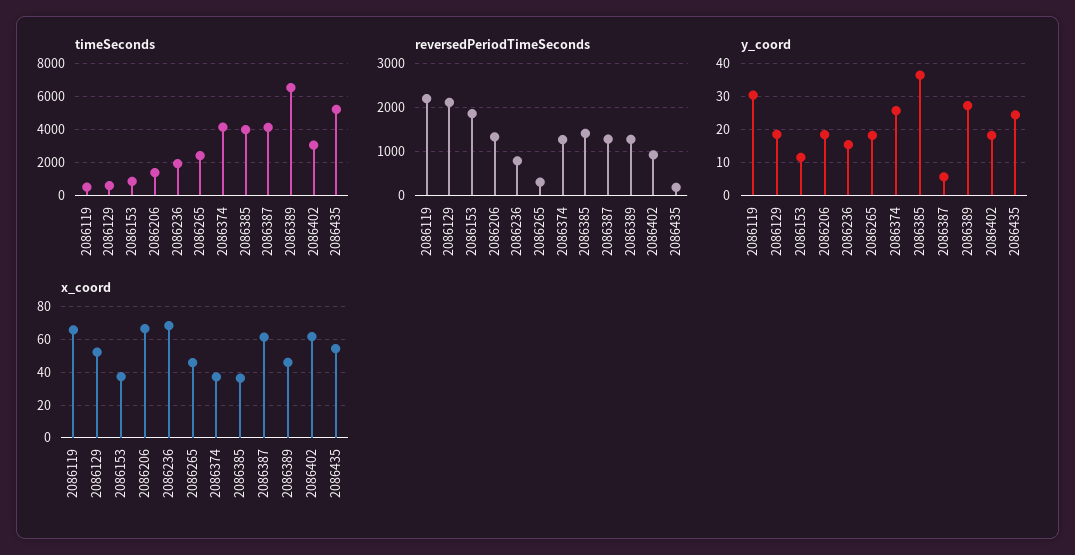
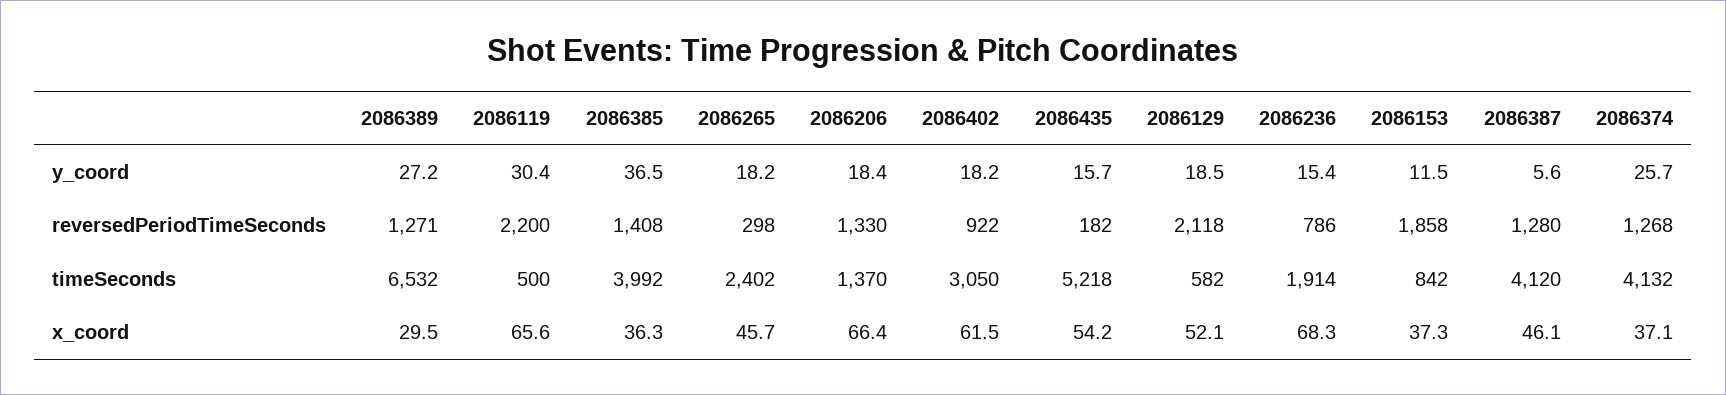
y_coord, 2086435: 24 -> 15.7
x_coord, 2086387: 60 -> 46.1
x_coord, 2086389: 45 -> 29.5

